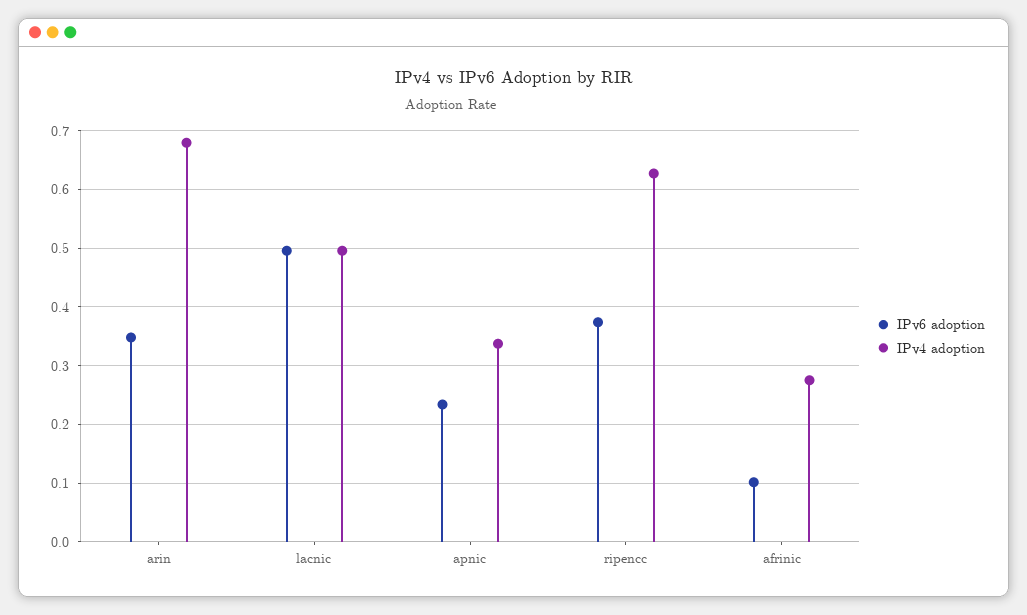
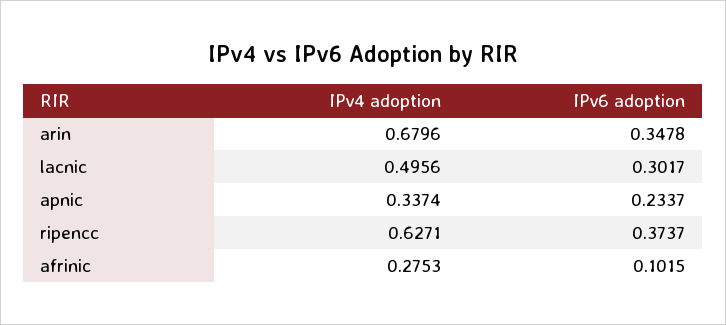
IPv6 adoption, lacnic: 0.5 -> 0.3017

